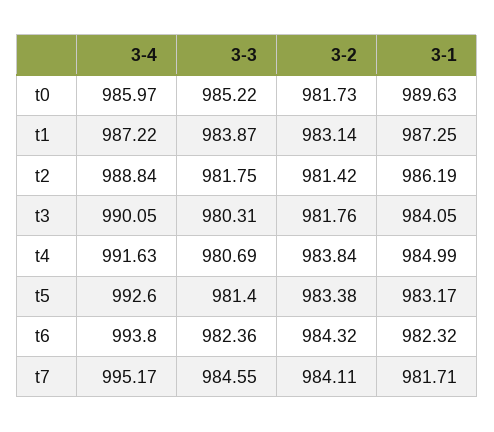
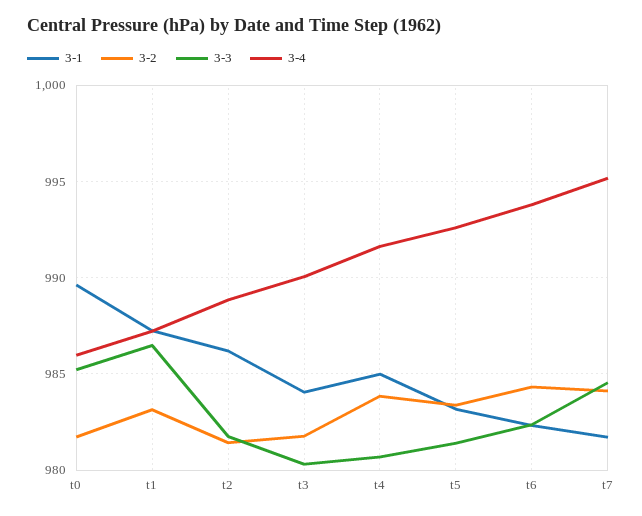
3-3, t1: 983.87 -> 986.5

